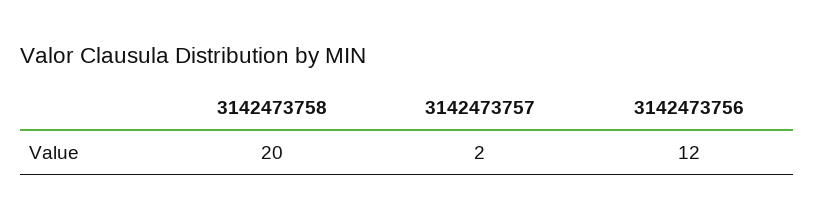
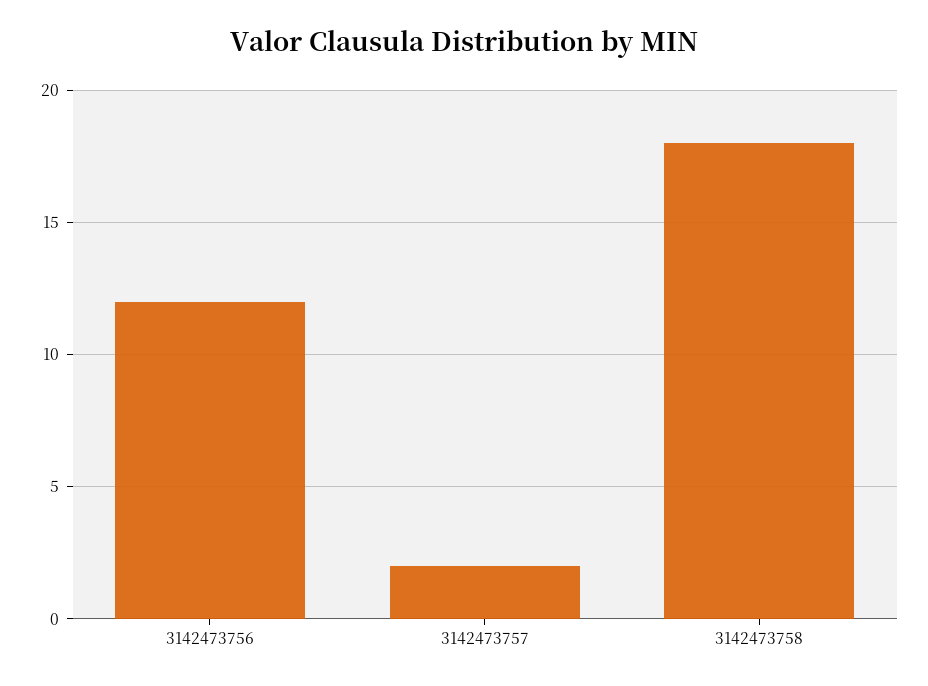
3142473758: 20 -> 18

